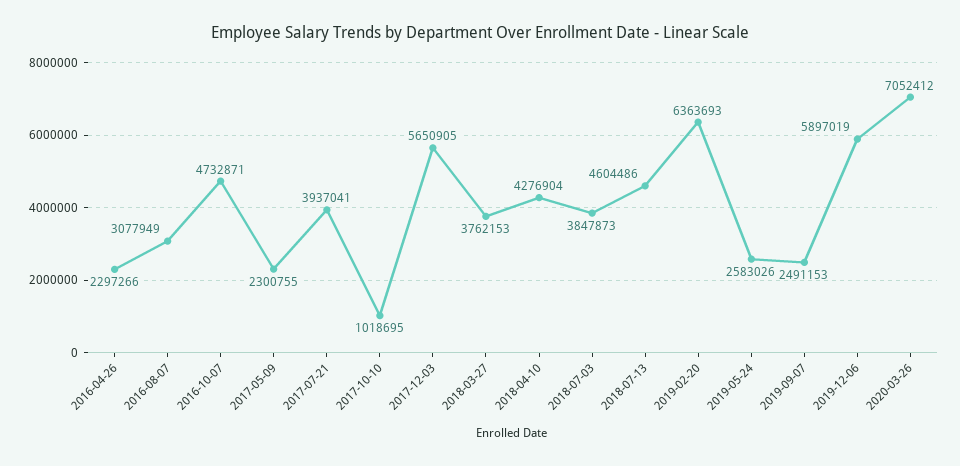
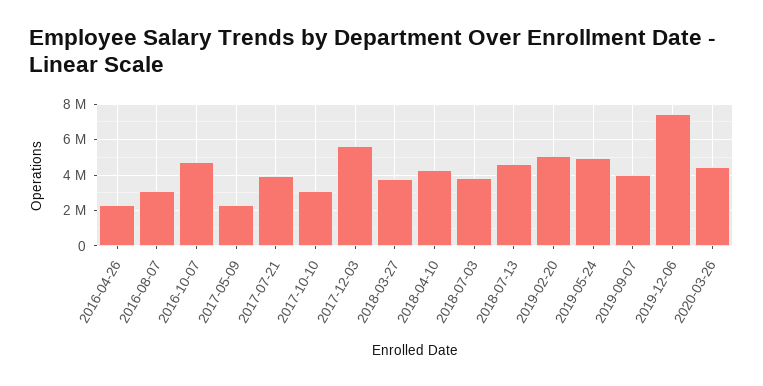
2017-10-10: 1018695 -> 3000000
2019-02-20: 6363693 -> 5000000
2019-05-24: 2583026 -> 5000000
2019-09-07: 2491153 -> 4000000
2019-12-06: 5897019 -> 7500000
2020-03-26: 7052412 -> 4500000

